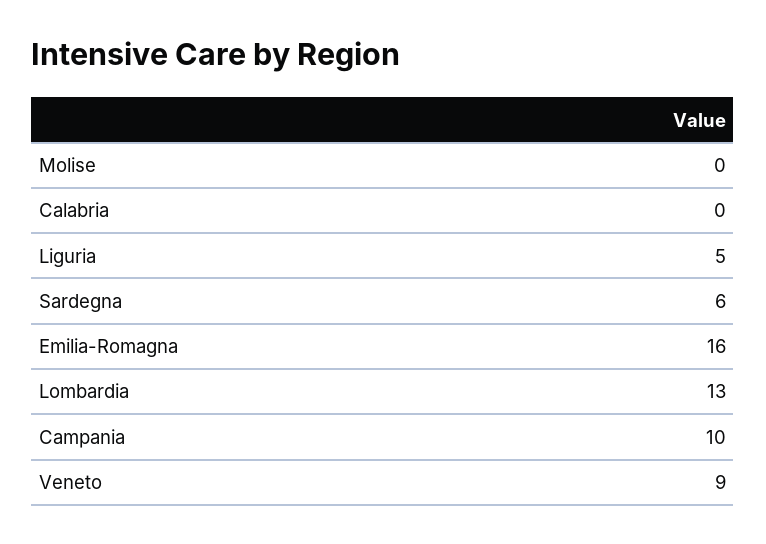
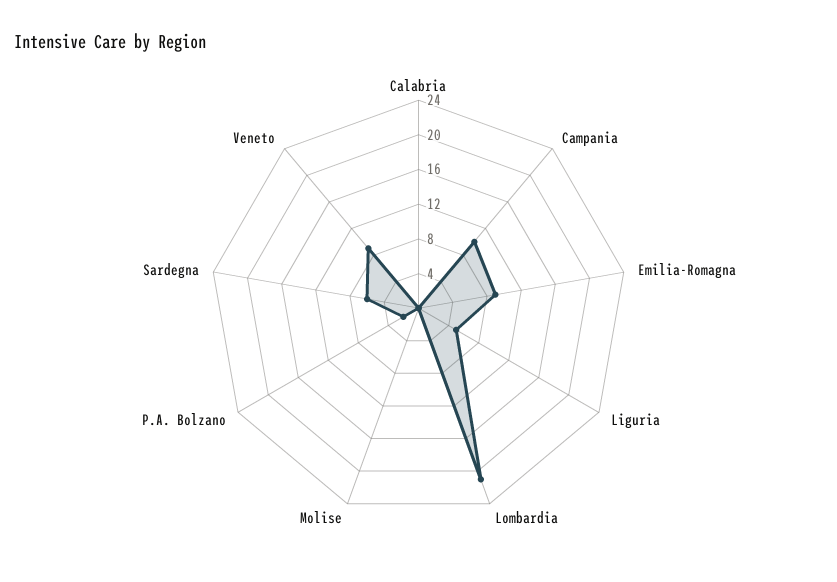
Emilia-Romagna: 16 -> 9
Lombardia: 13 -> 21
P.A. Bolzano: none -> 2

